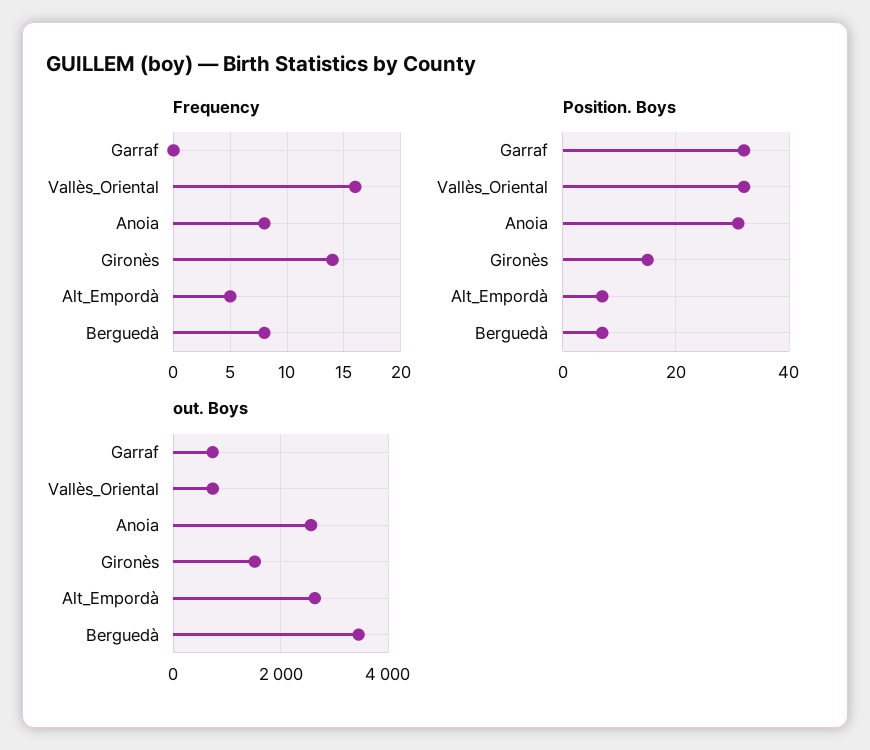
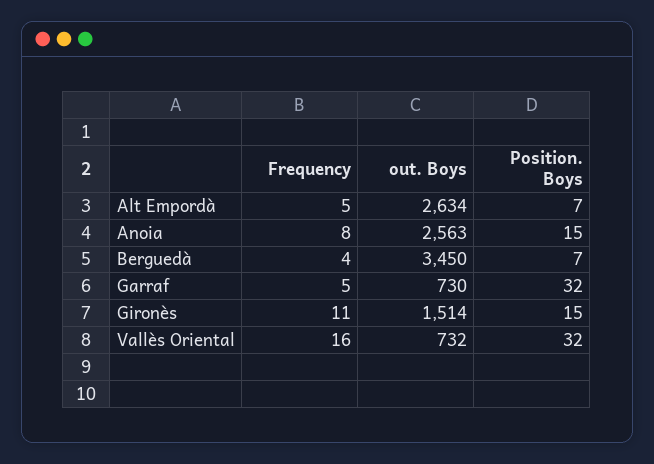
Frequency, Garraf: 0 -> 5
Frequency, Gironès: 14 -> 11
Frequency, Berguedà: 8 -> 4
Position. Boys, Anoia: 30 -> 15

